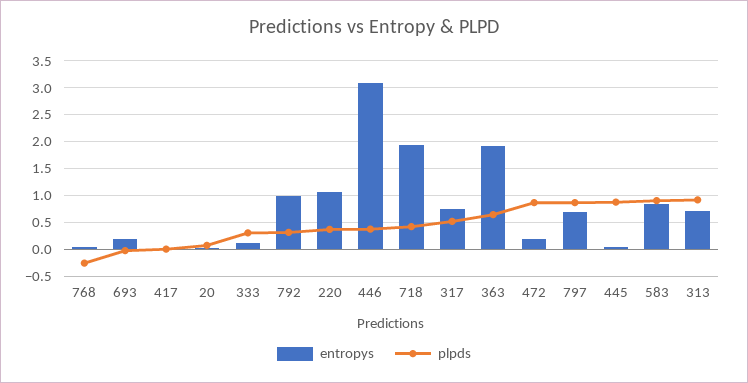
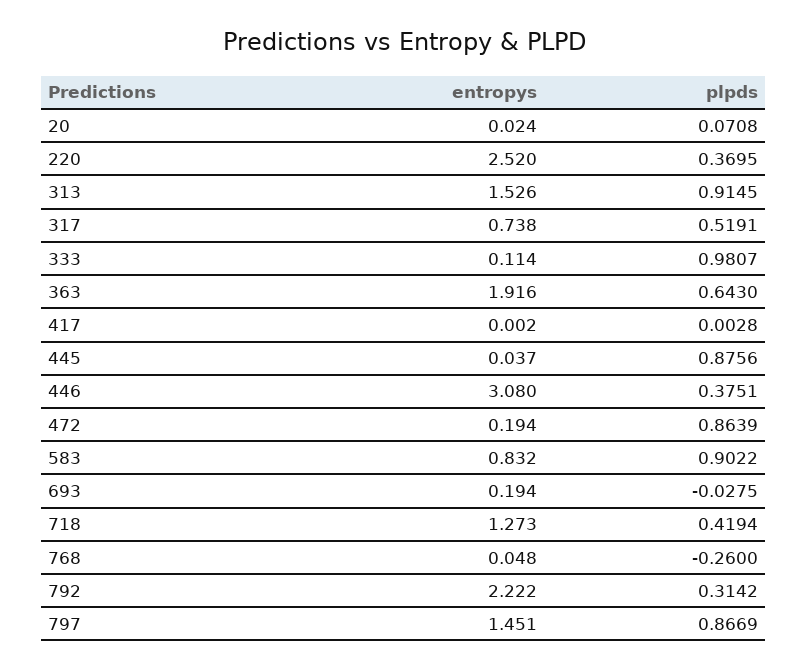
plpds, 333: 0.25 -> 0.9807
entropys, 792: 1 -> 2.222
entropys, 220: 1 -> 2.52
entropys, 718: 2 -> 1.273
entropys, 797: 0.75 -> 1.451
entropys, 313: 0.75 -> 1.526

